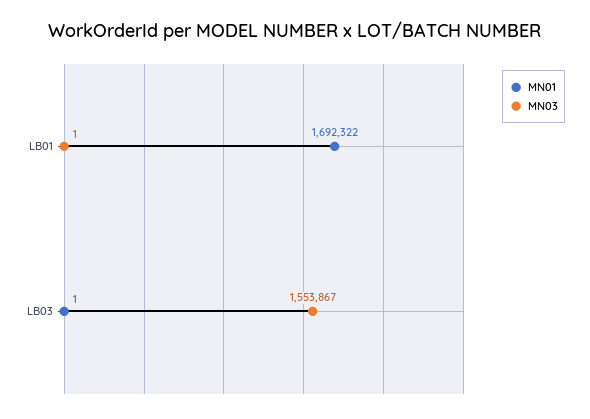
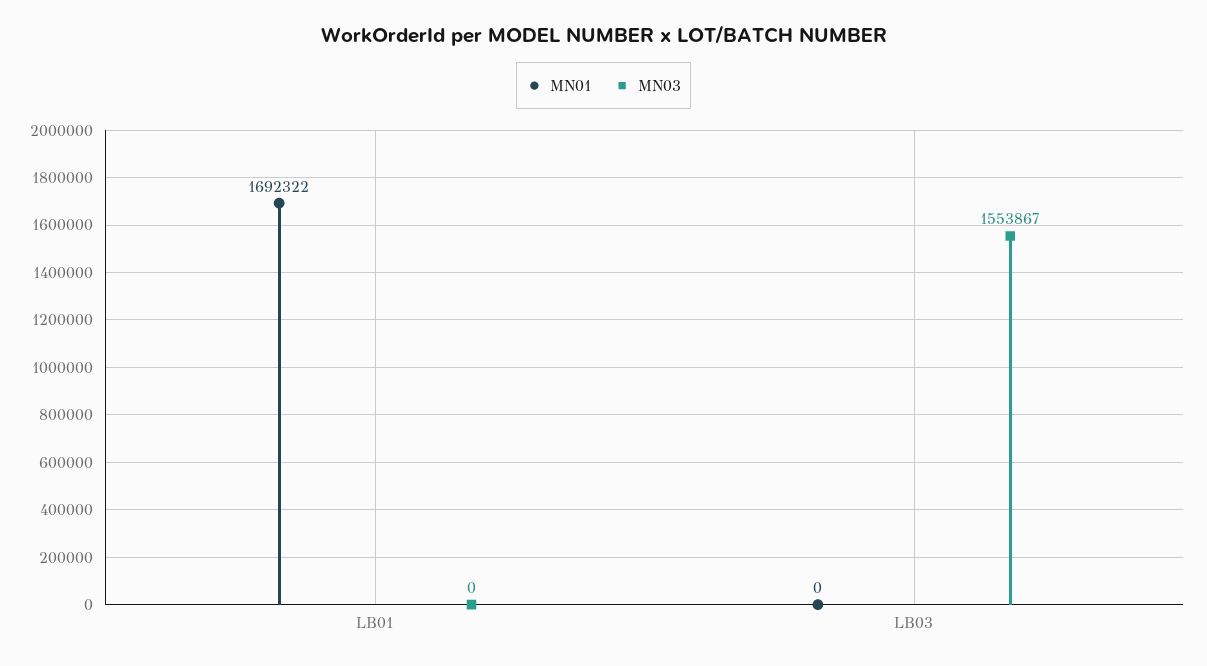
MN03, LB01: 1 -> 0
MN01, LB03: 1 -> 0

